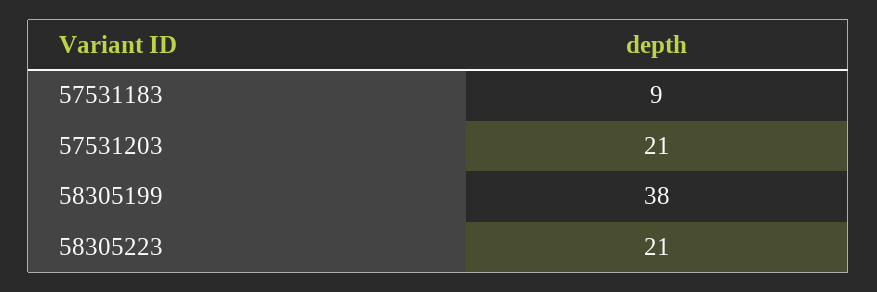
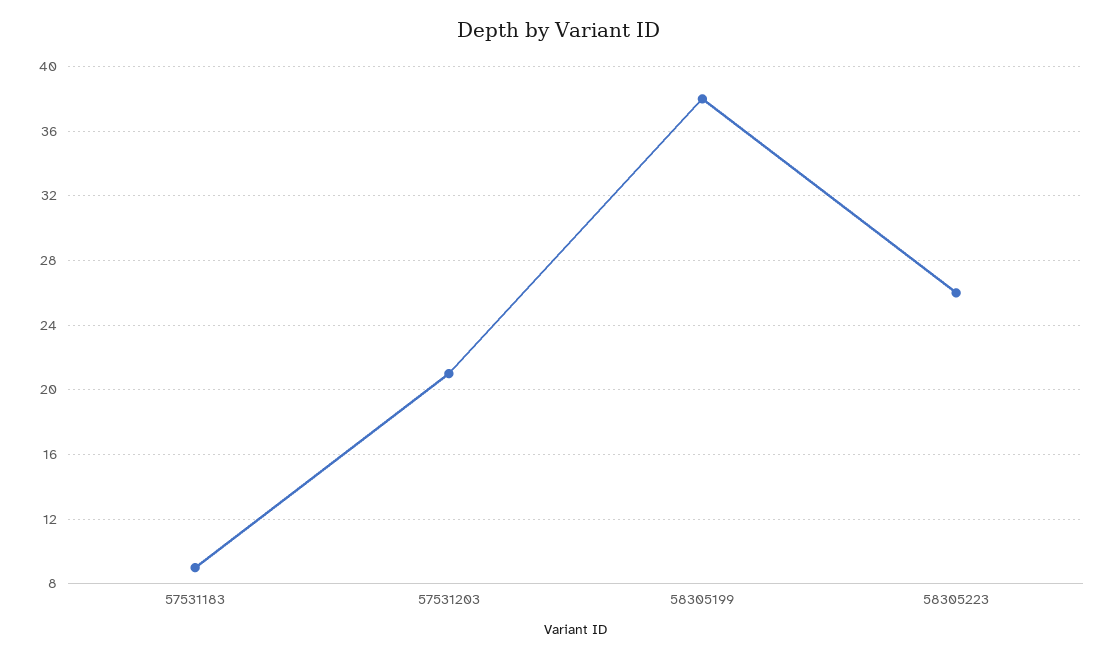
58305223: 21 -> 26

